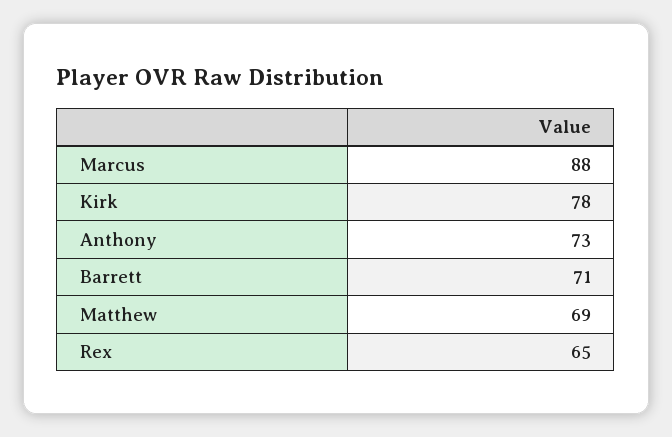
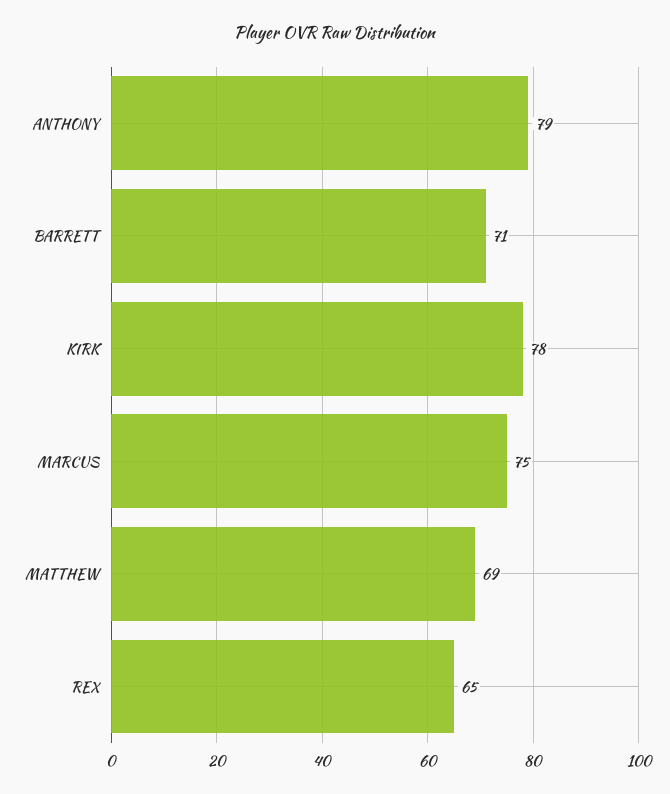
Marcus: 88 -> 75
Anthony: 73 -> 79

